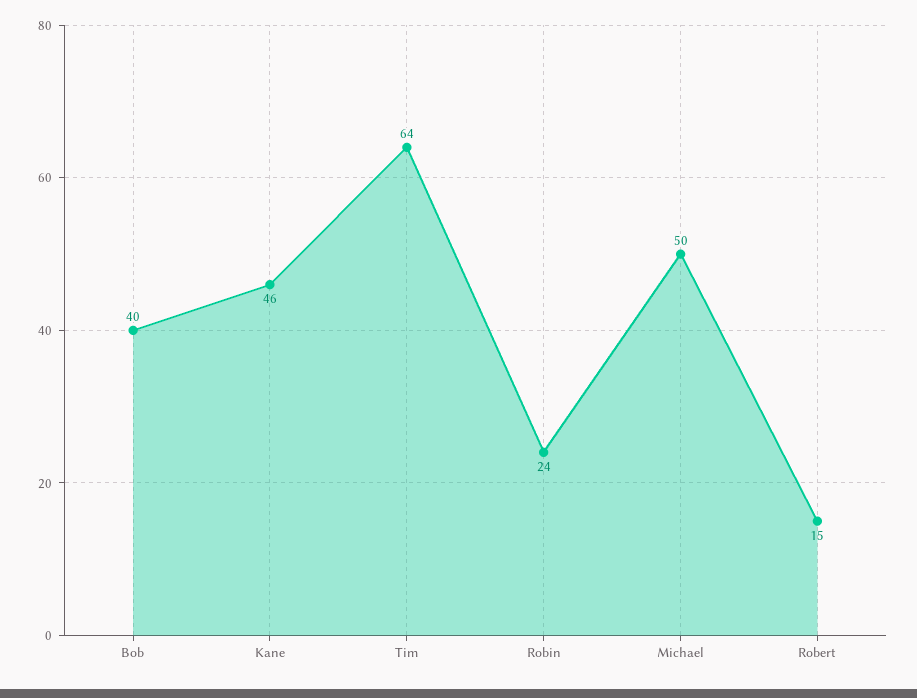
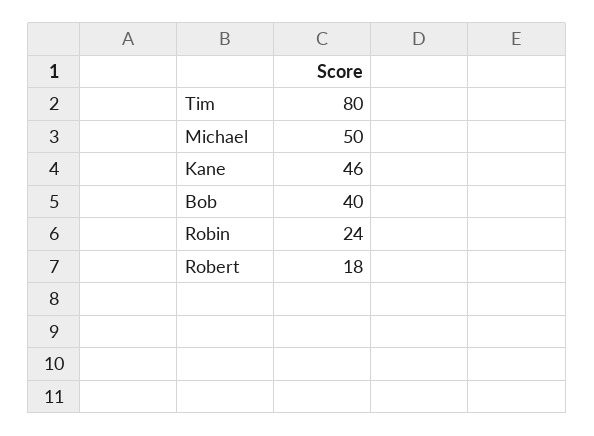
Tim: 64 -> 80
Robert: 15 -> 18

